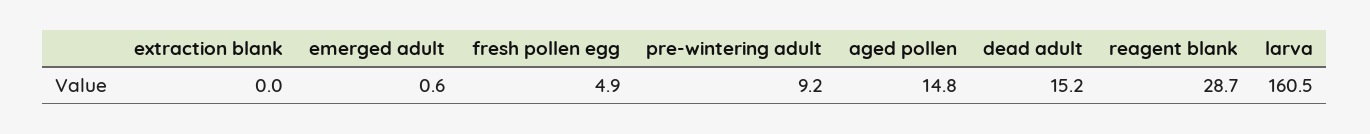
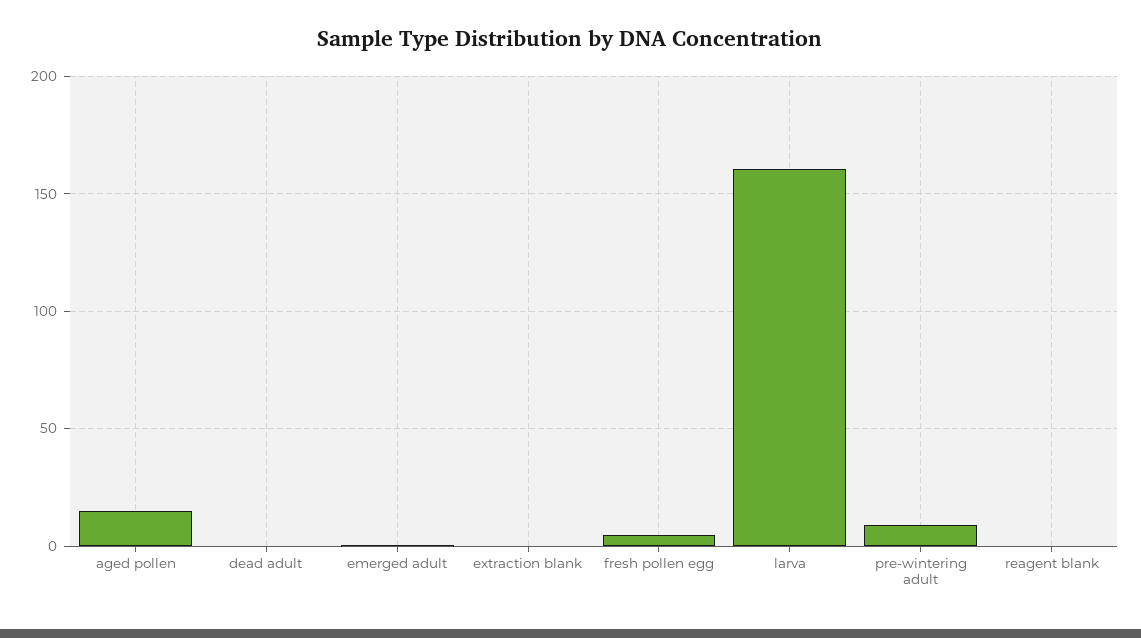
dead adult: 15.2 -> 0
reagent blank: 28.7 -> 0

